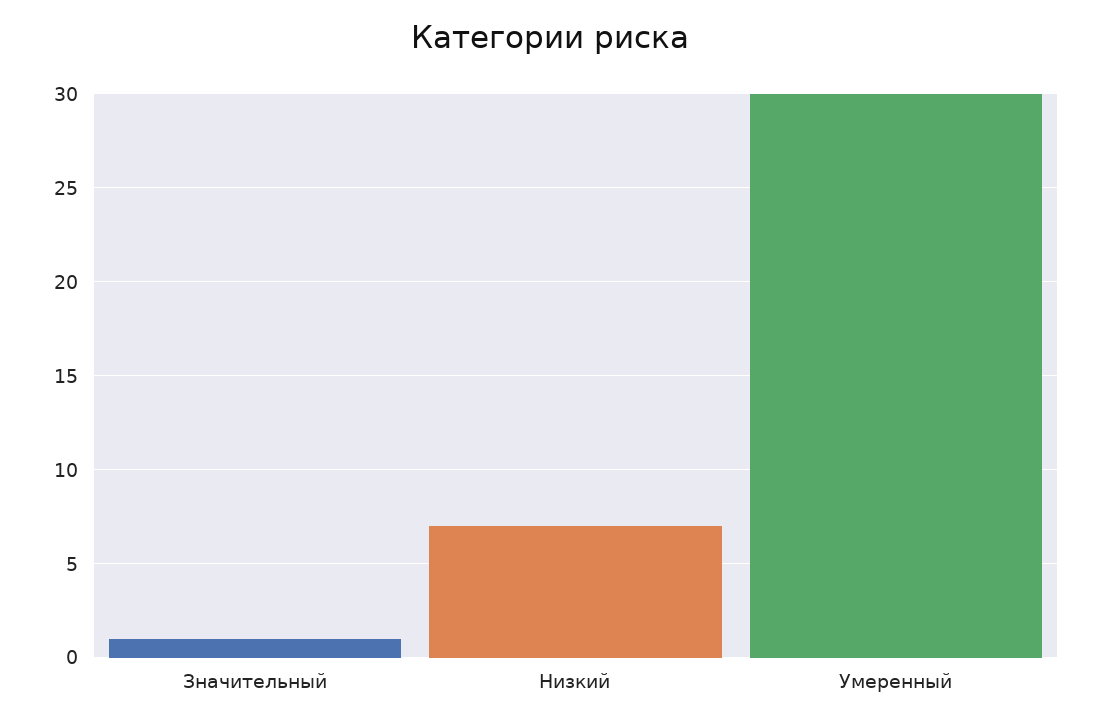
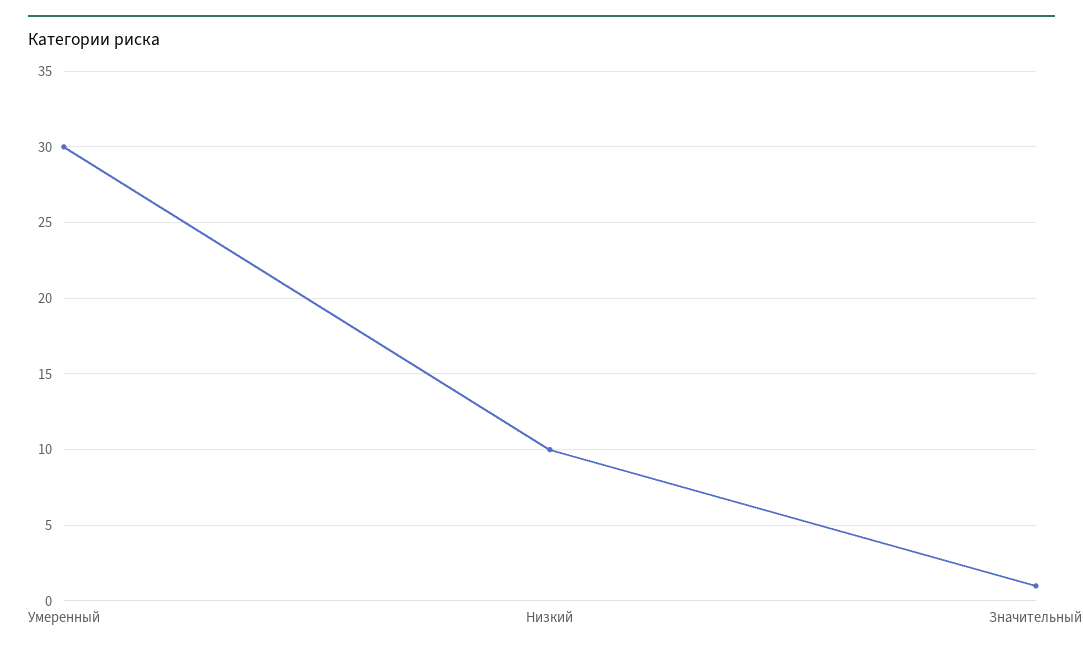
Низкий: 7 -> 10

